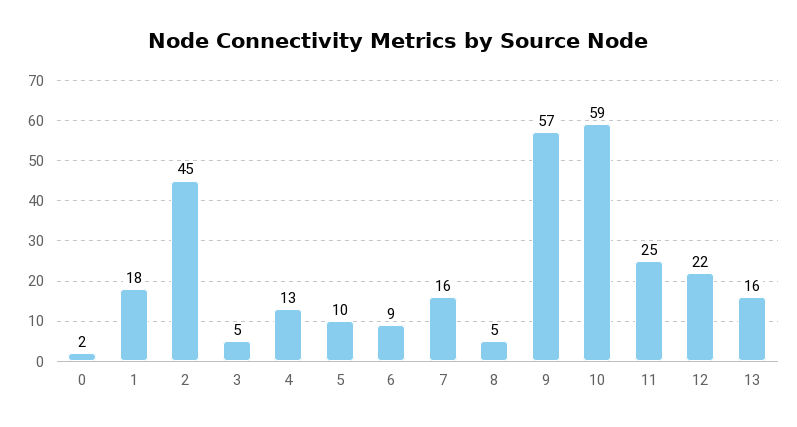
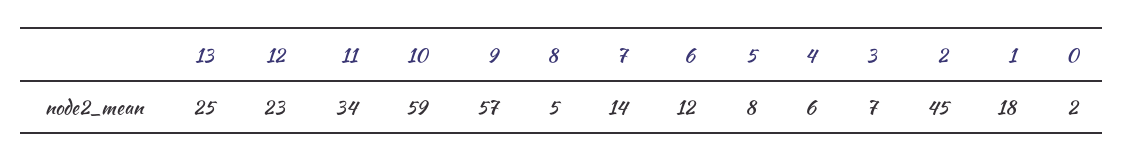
3: 5 -> 7
4: 13 -> 6
5: 10 -> 8
6: 9 -> 12
7: 16 -> 14
11: 25 -> 34
12: 22 -> 23
13: 16 -> 25

